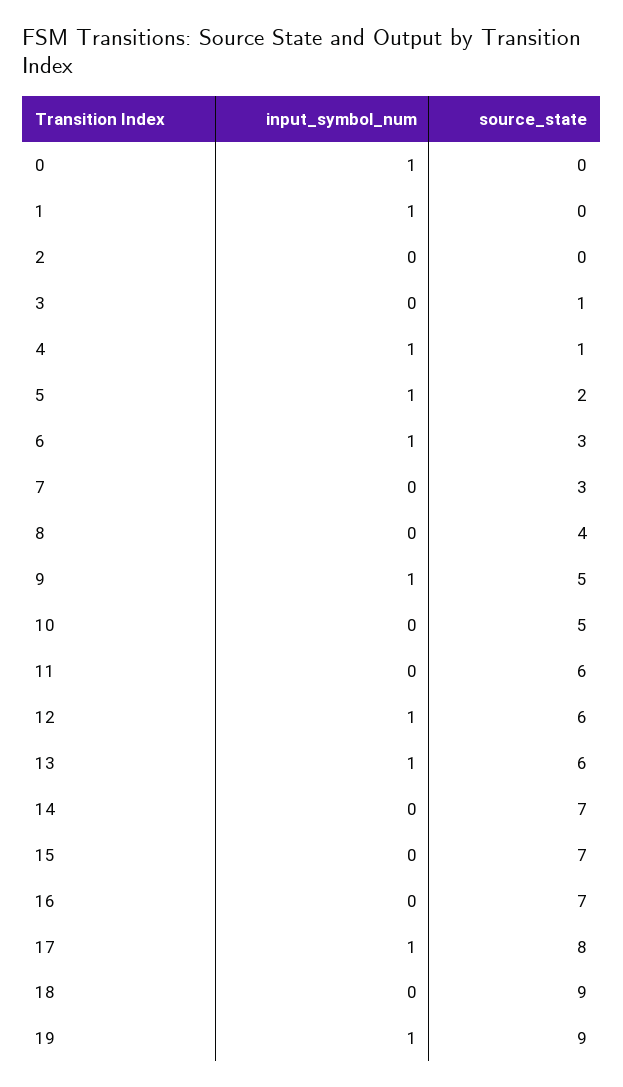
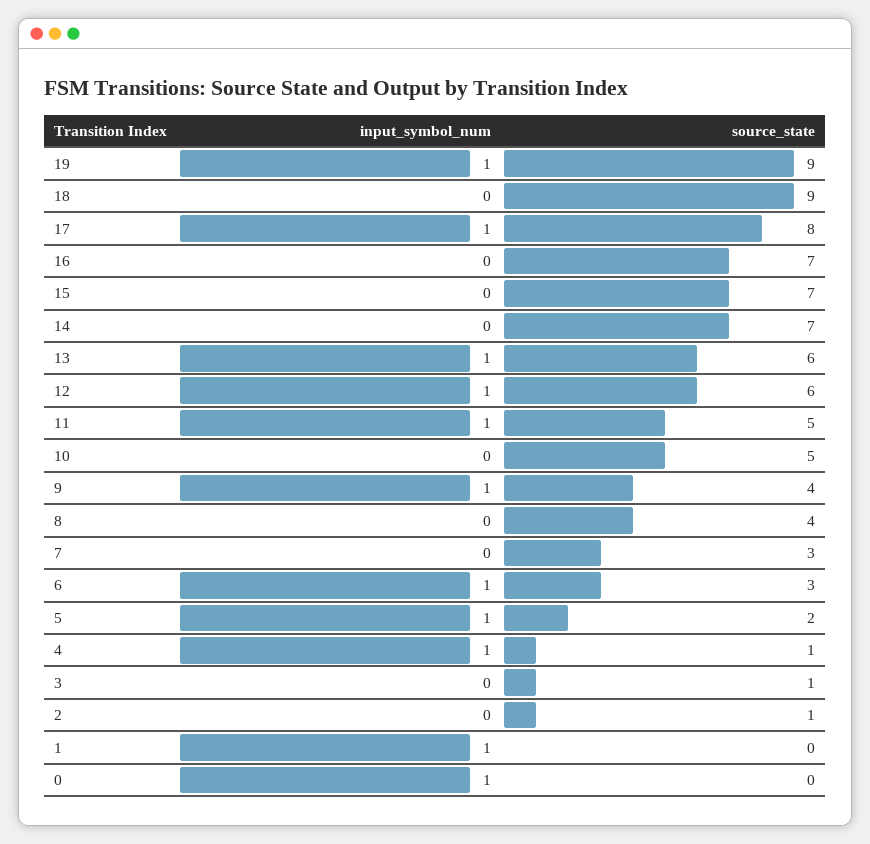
source_state, 2: 0 -> 1
source_state, 9: 5 -> 4
input_symbol_num, 11: 0 -> 1
source_state, 11: 6 -> 5

